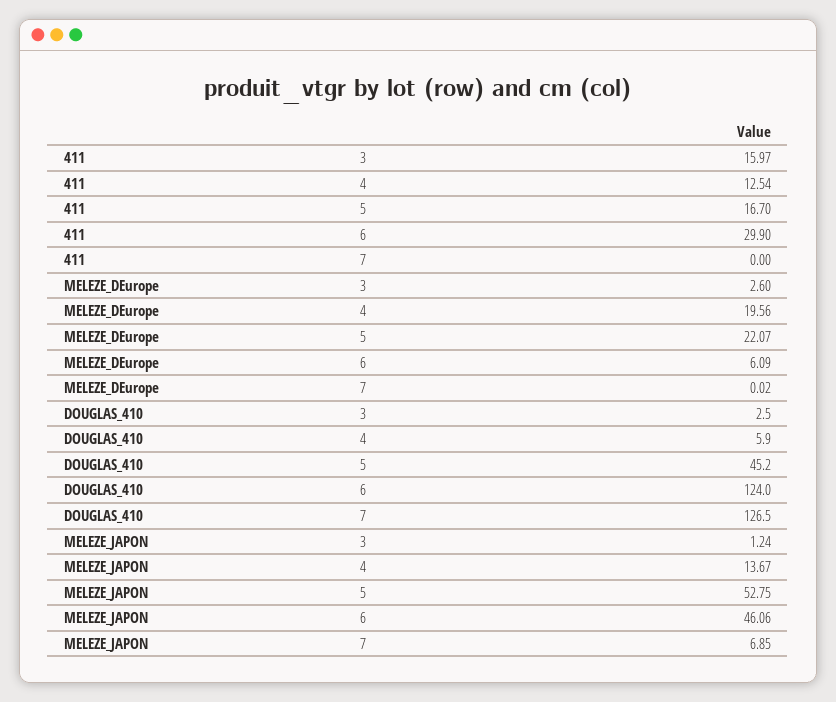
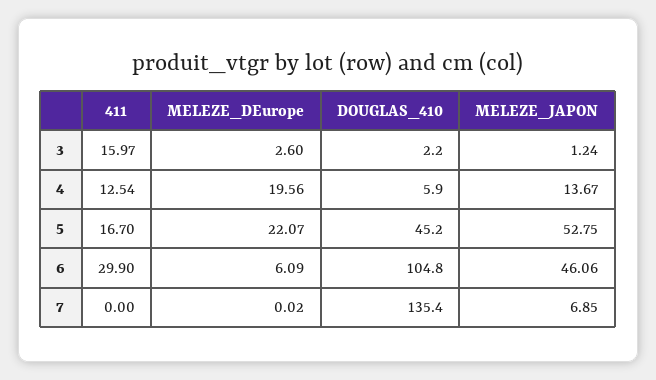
DOUGLAS_410, 3: 2.5 -> 2.2
DOUGLAS_410, 6: 124 -> 104.8
DOUGLAS_410, 7: 126.5 -> 135.4

